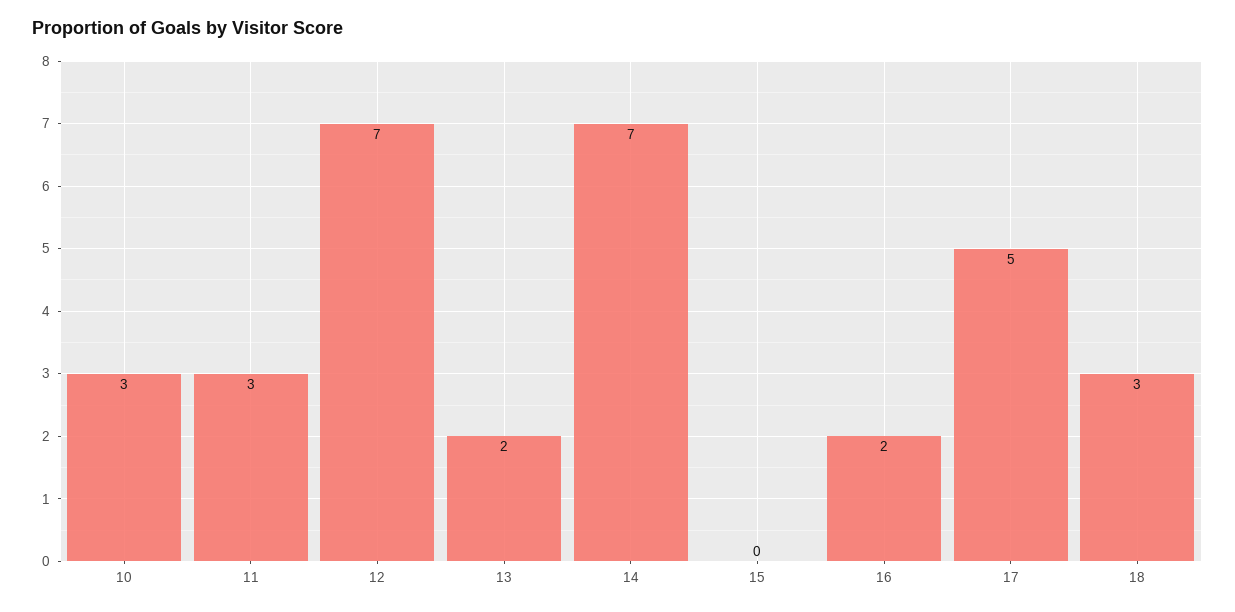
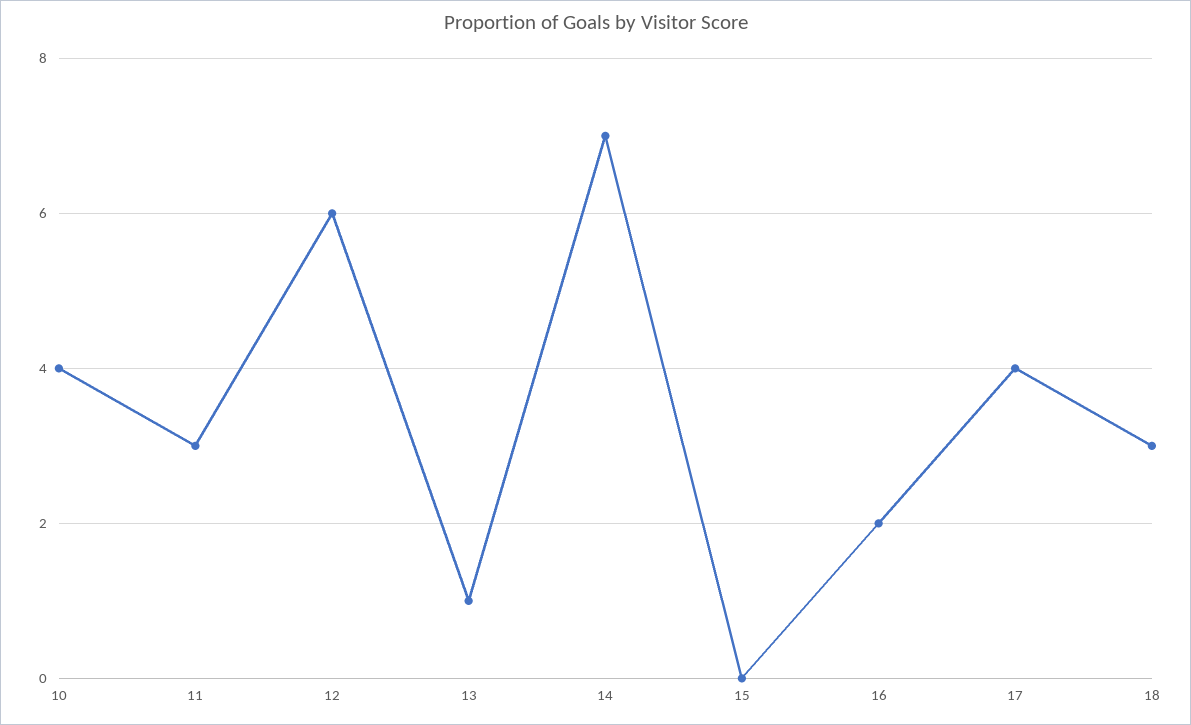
10: 3 -> 4
12: 7 -> 6
13: 2 -> 1
17: 5 -> 4

